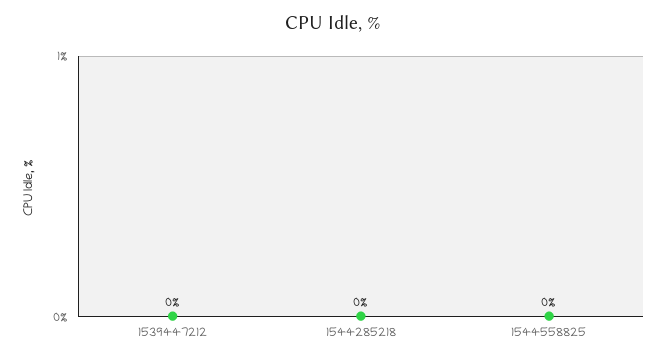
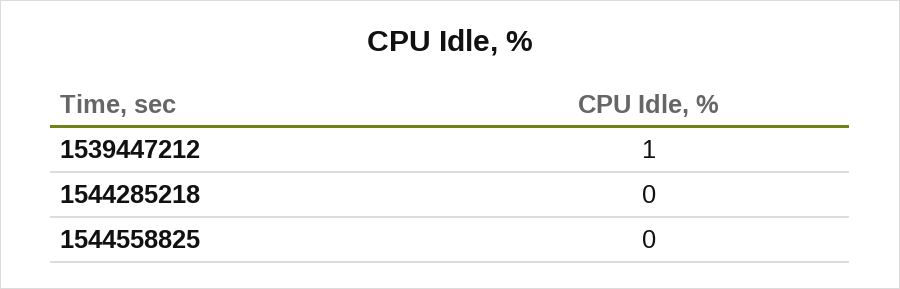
1539447212: 0 -> 1

